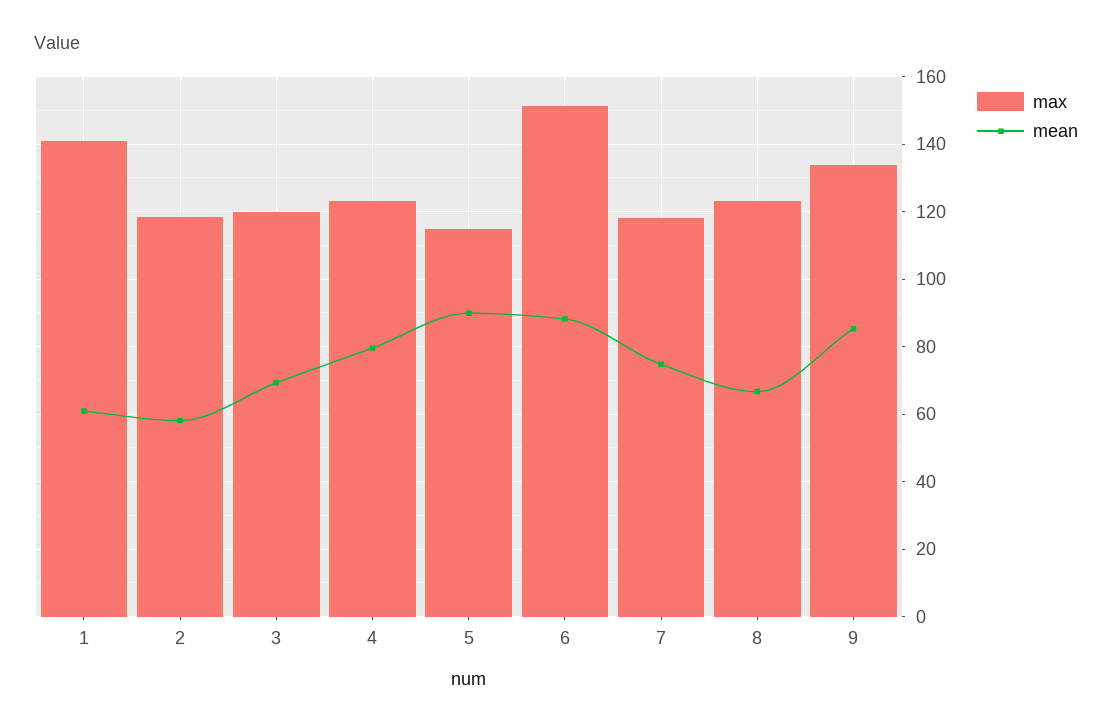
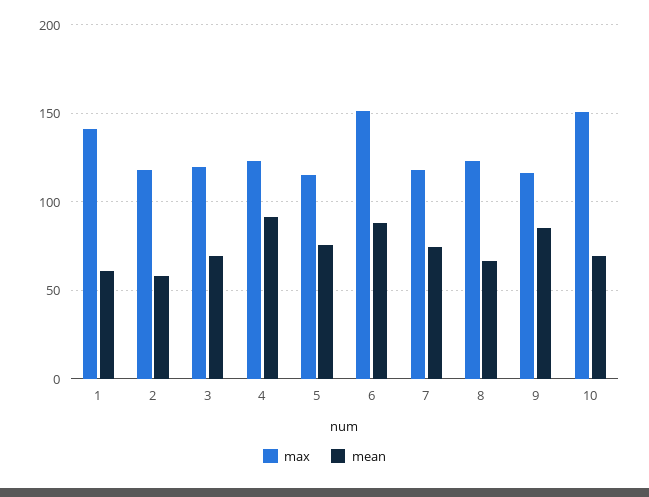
mean, 4: 80 -> 90
mean, 5: 90 -> 75
max, 9: 134 -> 115
max, 10: none -> 150
mean, 10: none -> 70

